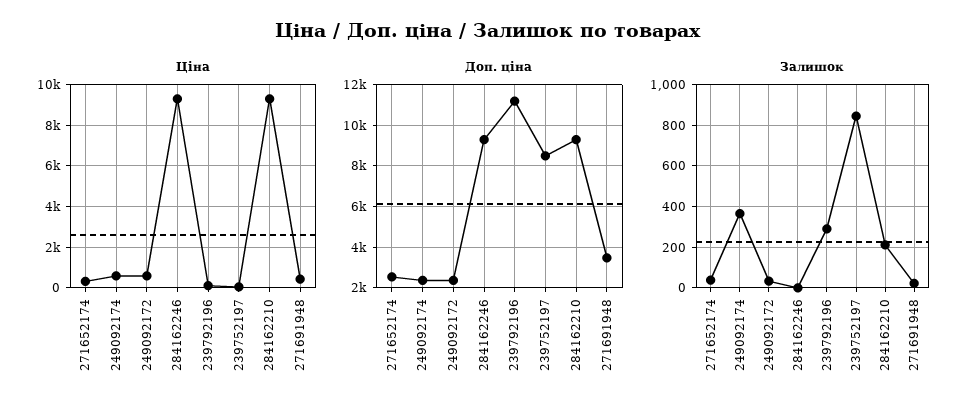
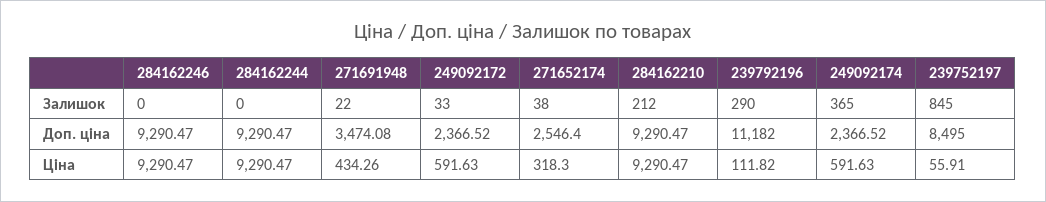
Залишок, 284162244: none -> 0
Доп. ціна, 284162244: none -> 9290.47
Ціна, 284162244: none -> 9290.47

